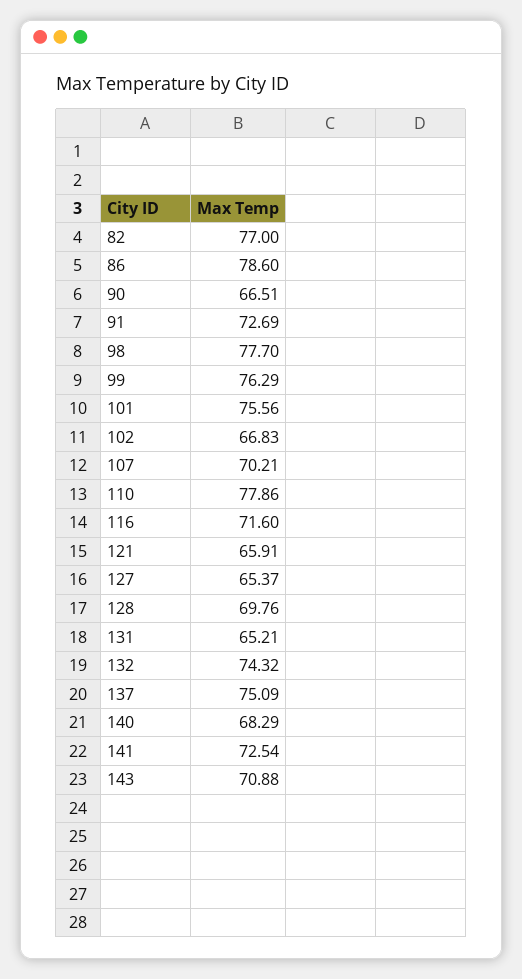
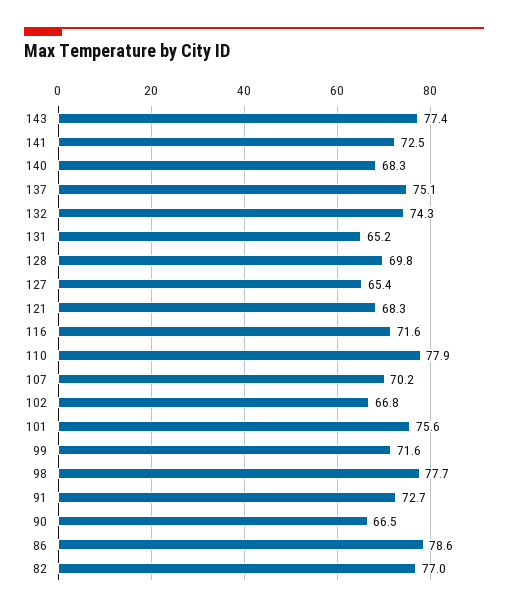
99: 76.29 -> 71.6
121: 65.91 -> 68.3
143: 70.88 -> 77.4

